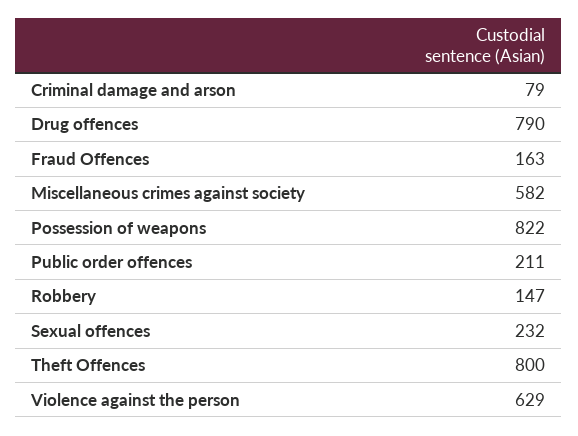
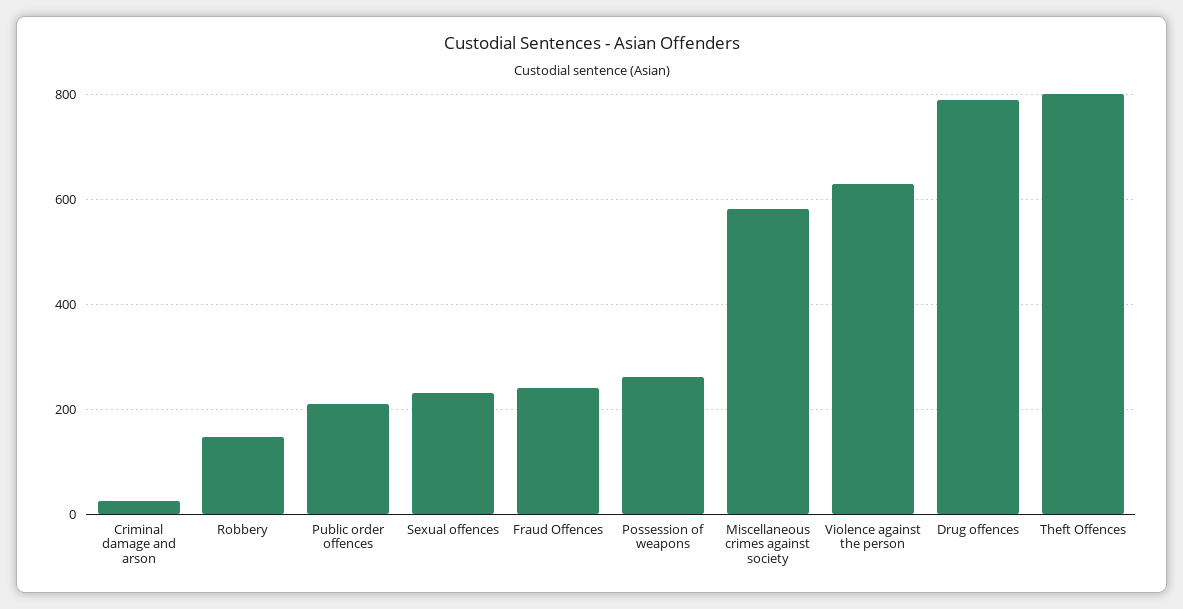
Criminal damage and arson: 79 -> 20
Fraud Offences: 163 -> 240
Possession of weapons: 822 -> 260

